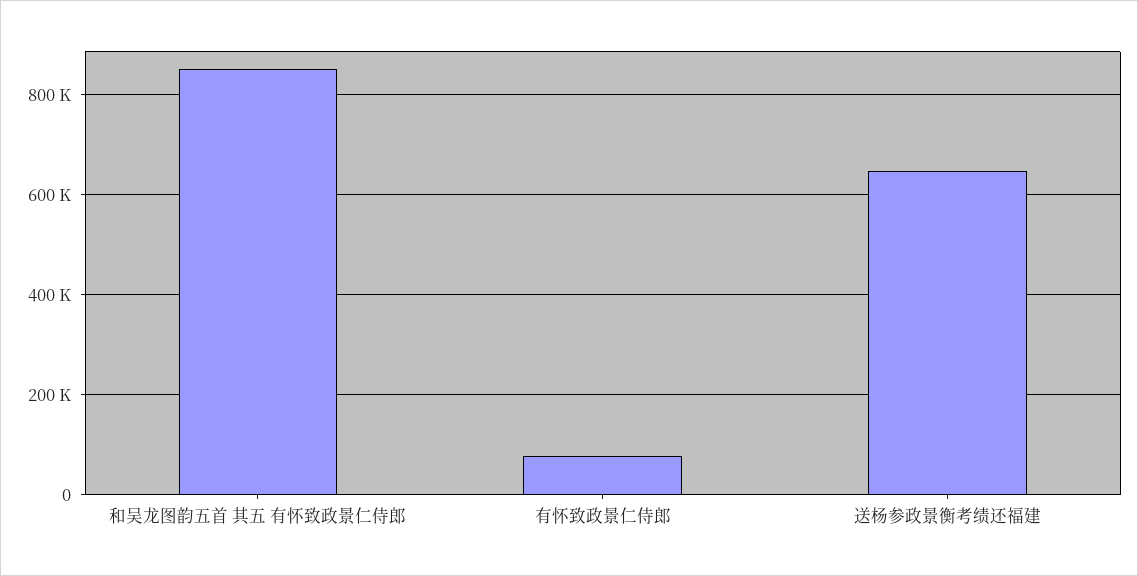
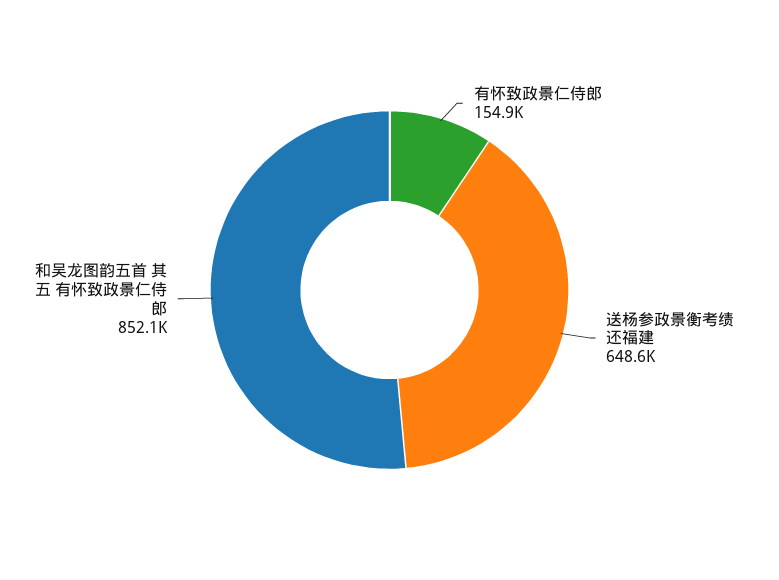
有怀致政景仁侍郎: 80000 -> 154900

